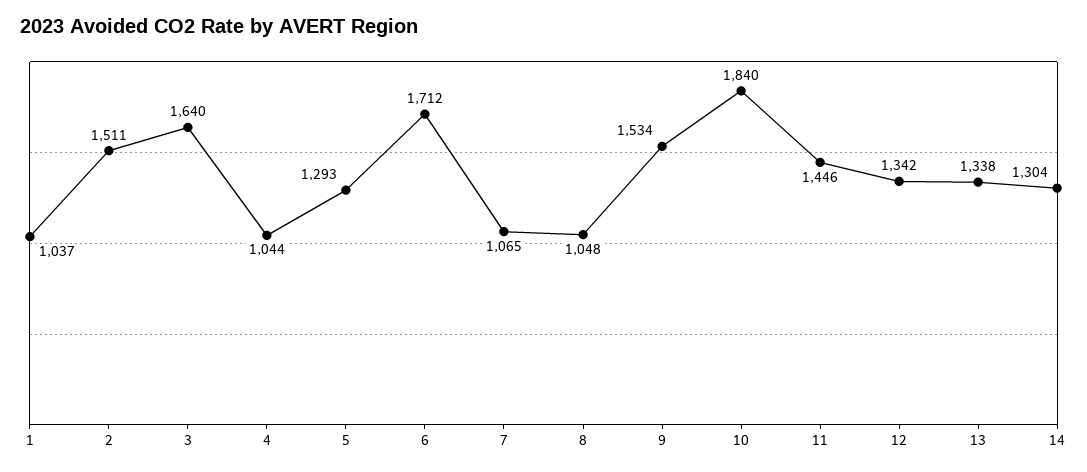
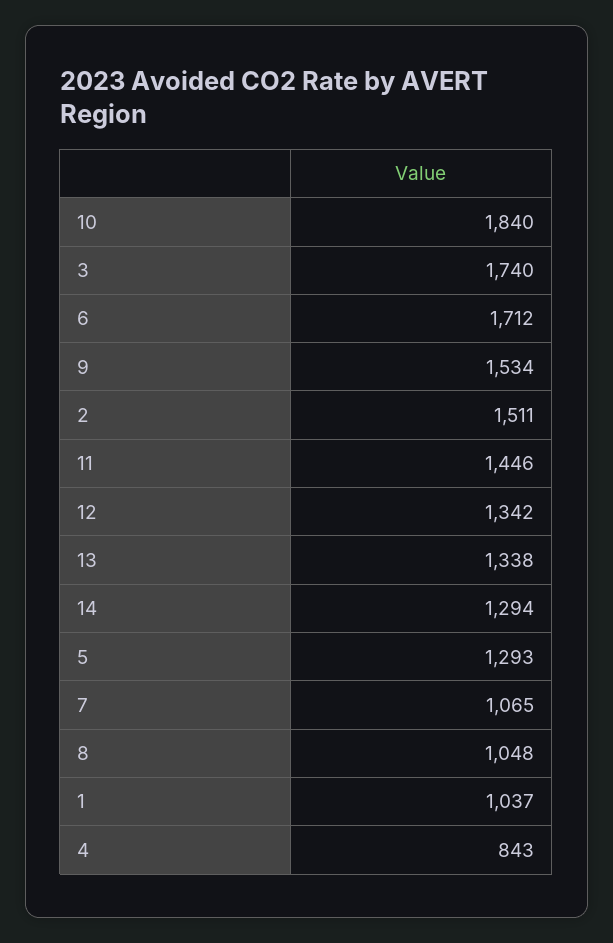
3: 1640 -> 1740
4: 1044 -> 843
14: 1304 -> 1294

